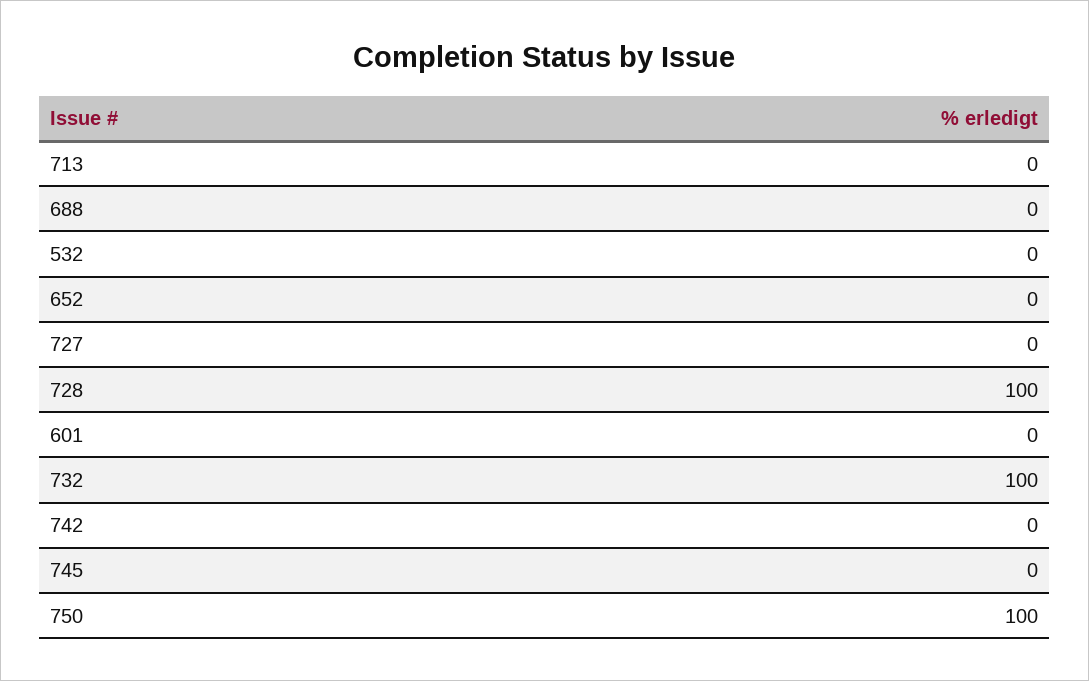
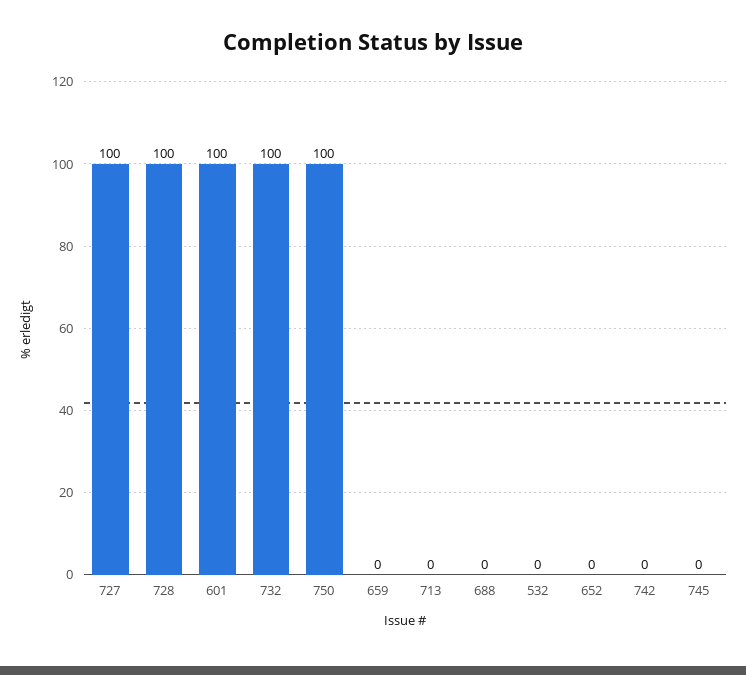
727: 0 -> 100
601: 0 -> 100
659: none -> 0

